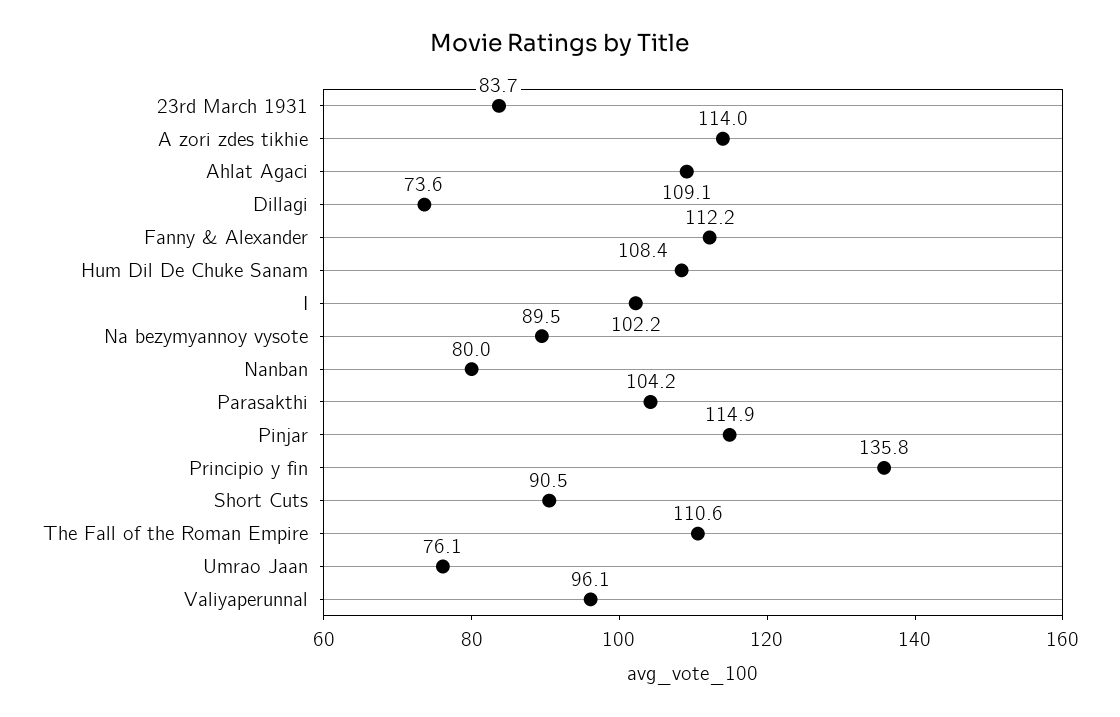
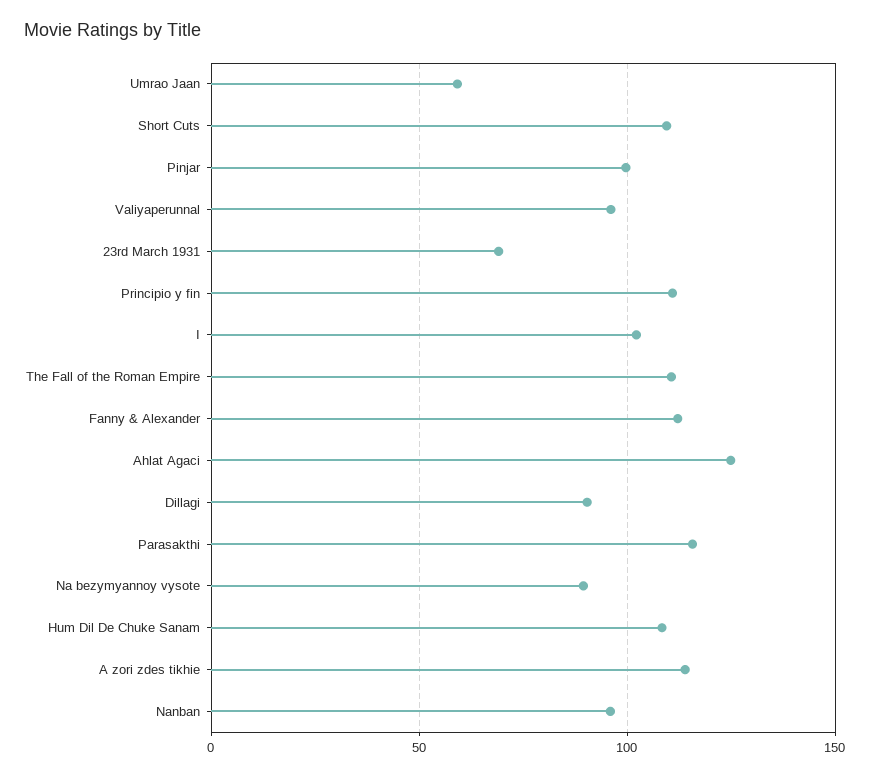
23rd March 1931: 83.7 -> 70
Ahlat Agaci: 109.1 -> 125
Dillagi: 73.6 -> 90
Nanban: 80 -> 95
Parasakthi: 104.2 -> 115
Pinjar: 114.9 -> 100
Principio y fin: 135.8 -> 110
Short Cuts: 90.5 -> 110
Umrao Jaan: 76.1 -> 60

